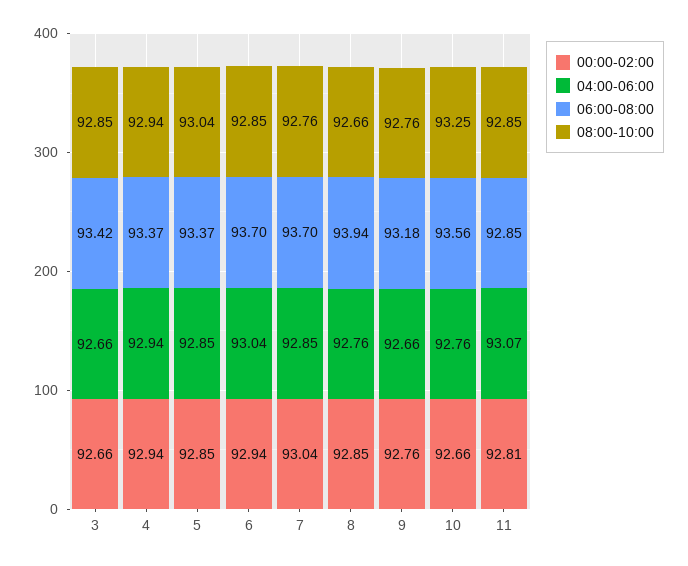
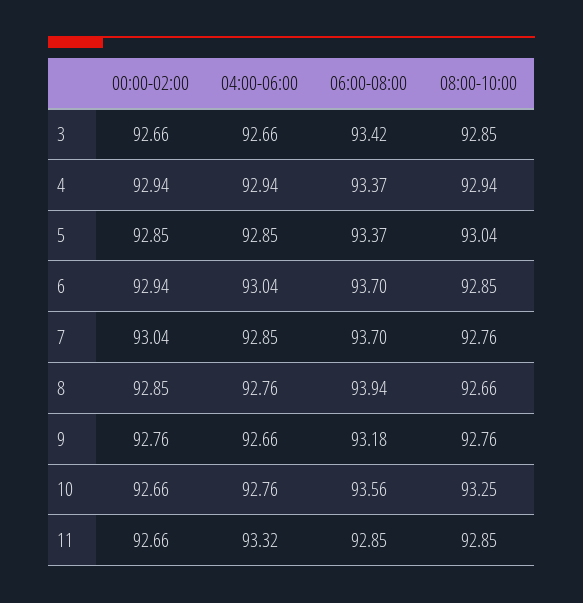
00:00-02:00, 11: 92.81 -> 92.66
04:00-06:00, 11: 93.07 -> 93.32

